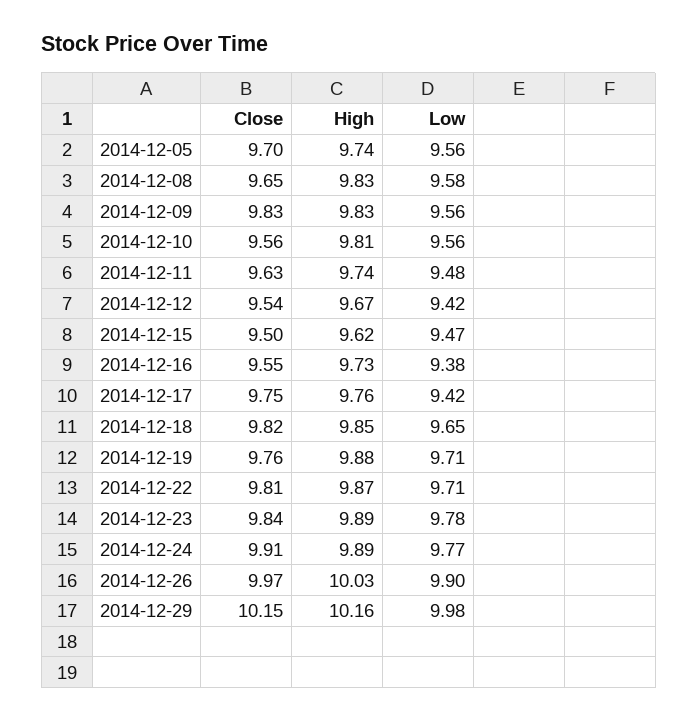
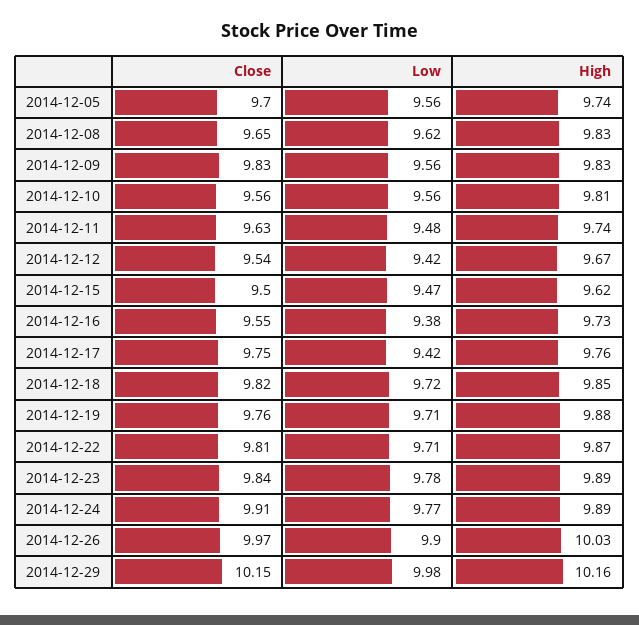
Low, 2014-12-08: 9.58 -> 9.62
Low, 2014-12-18: 9.65 -> 9.72

